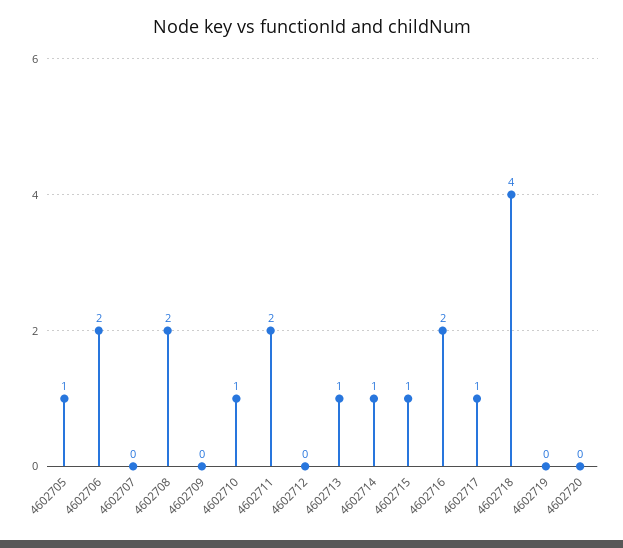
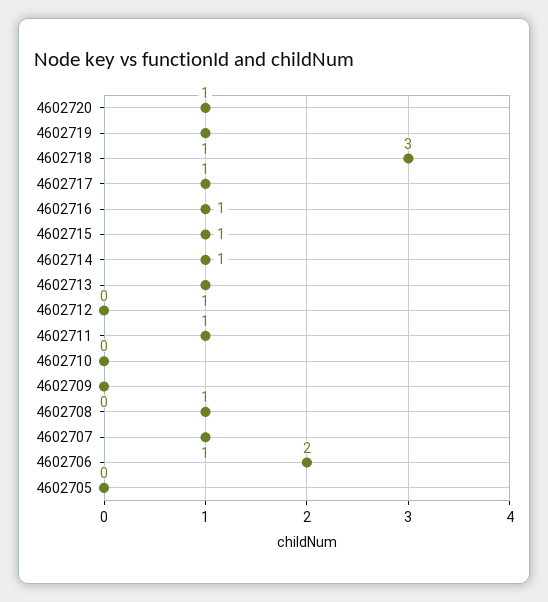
4602705: 1 -> 0
4602707: 0 -> 1
4602708: 2 -> 1
4602710: 1 -> 0
4602711: 2 -> 1
4602716: 2 -> 1
4602718: 4 -> 3
4602719: 0 -> 1
4602720: 0 -> 1

